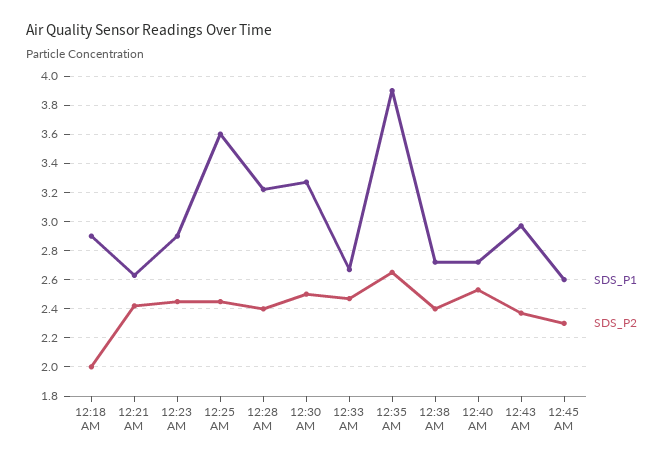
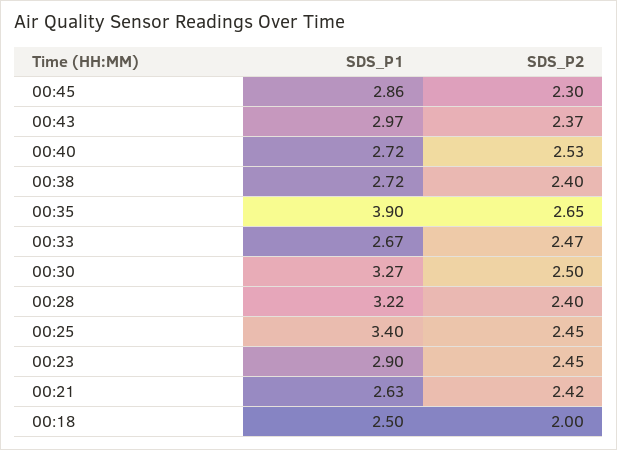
SDS_P1, 12:18 AM: 2.9 -> 2.5
SDS_P1, 12:25 AM: 3.6 -> 3.4
SDS_P1, 12:45 AM: 2.6 -> 2.86

